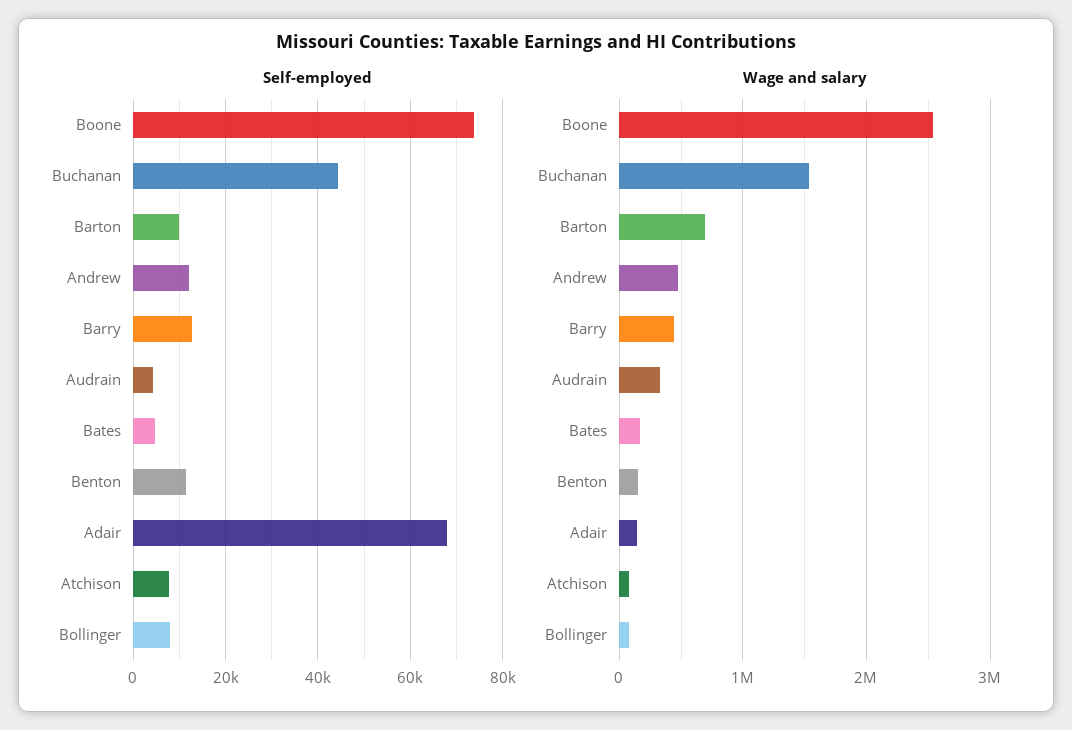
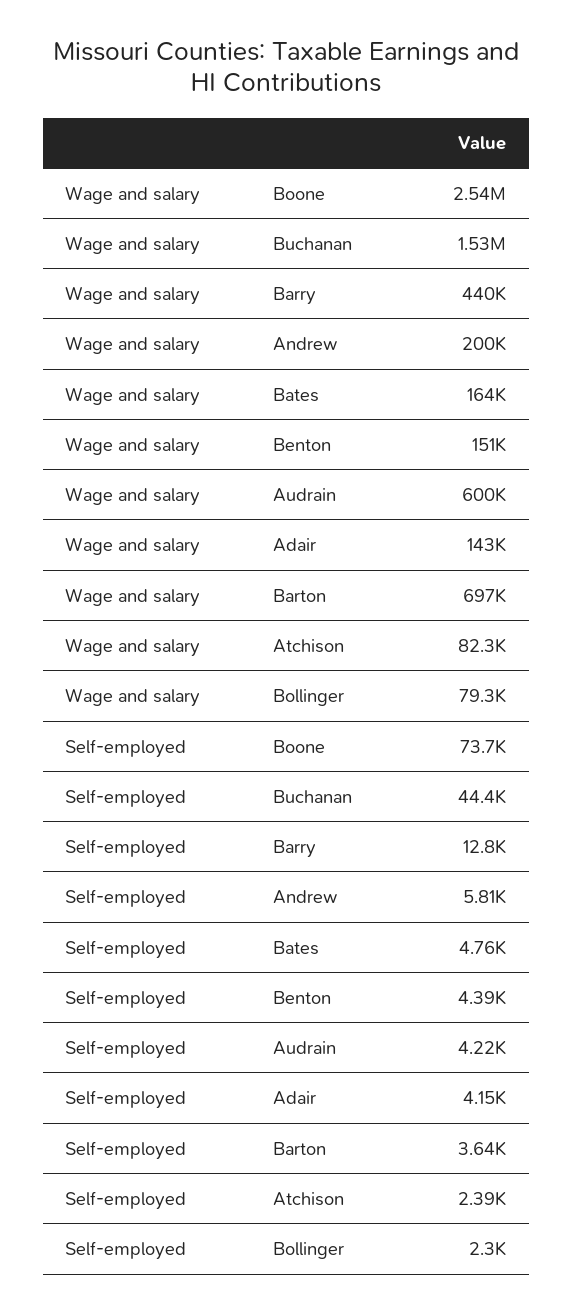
Self-employed, Barton: 10000 -> 3640
Self-employed, Andrew: 12000 -> 5810
Self-employed, Benton: 12000 -> 4390
Self-employed, Adair: 68000 -> 4150
Self-employed, Atchison: 8000 -> 2390
Self-employed, Bollinger: 8000 -> 2300
Wage and salary, Andrew: 500000 -> 200000
Wage and salary, Audrain: 300000 -> 600000

